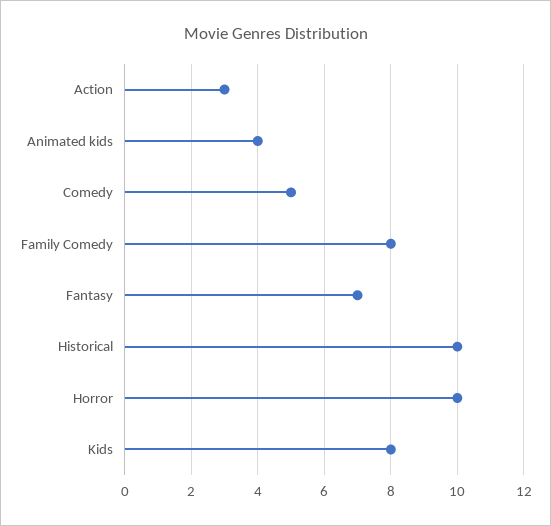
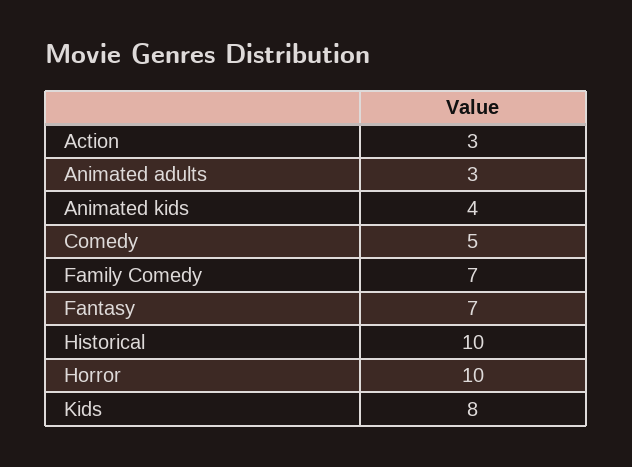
Family Comedy: 8 -> 7
Animated adults: none -> 3

